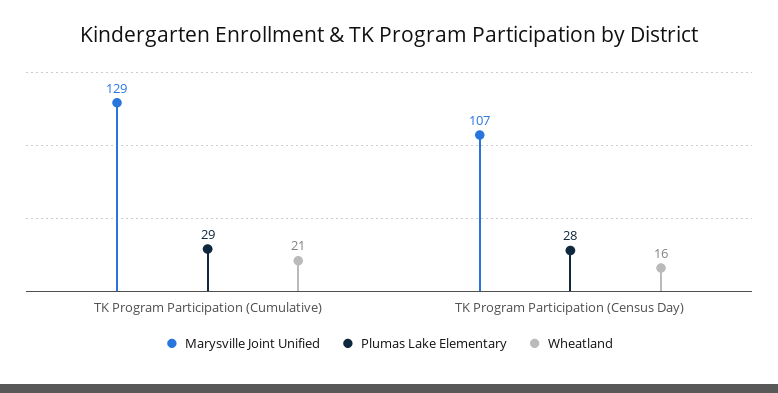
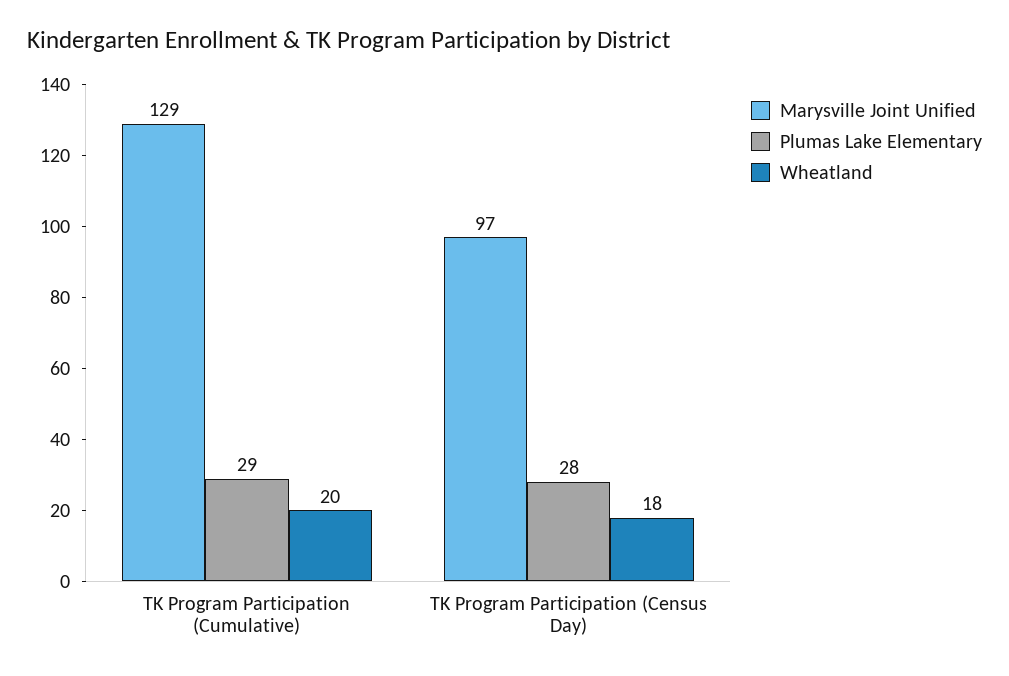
Wheatland, TK Program Participation (Cumulative): 21 -> 20
Marysville Joint Unified, TK Program Participation (Census Day): 107 -> 97
Wheatland, TK Program Participation (Census Day): 16 -> 18

